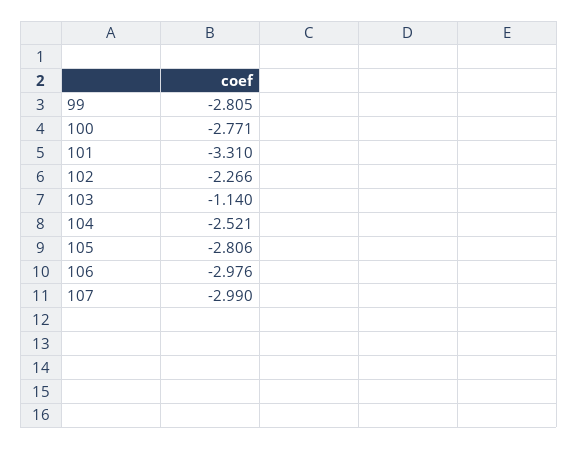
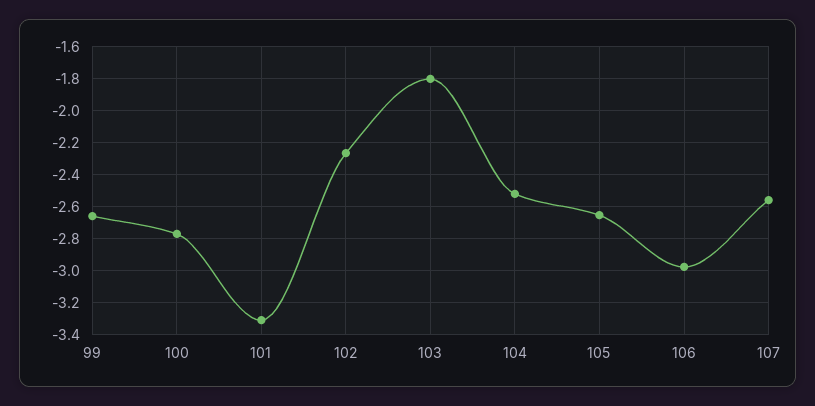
99: -2.805 -> -2.65
103: -1.14 -> -1.8
105: -2.806 -> -2.65
107: -2.99 -> -2.55

